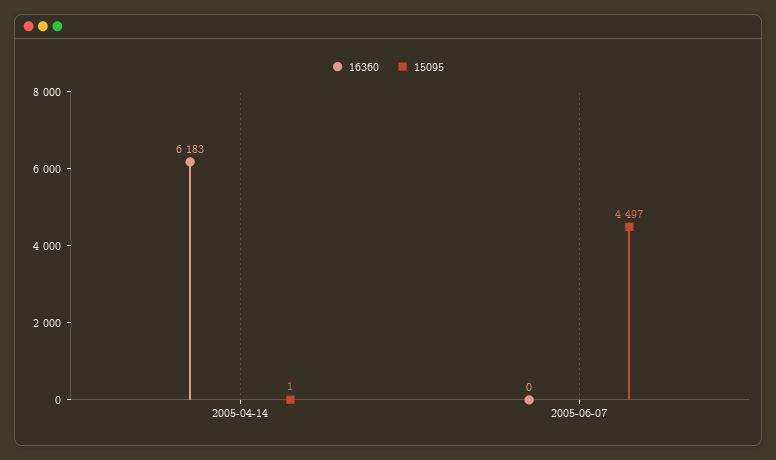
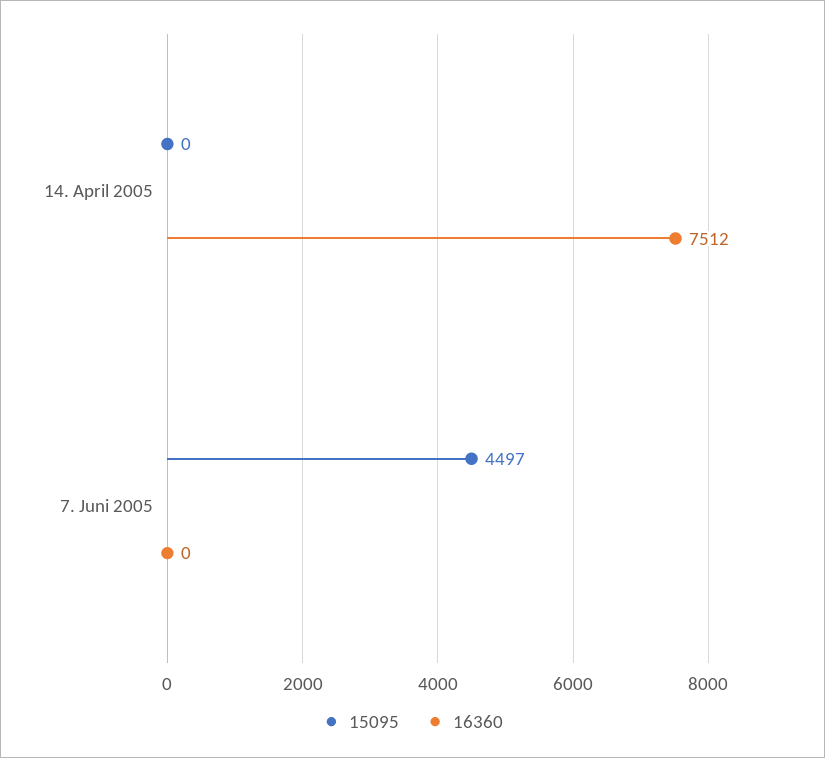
16360, 2005-04-14: 6183 -> 7512
15095, 2005-04-14: 1 -> 0

